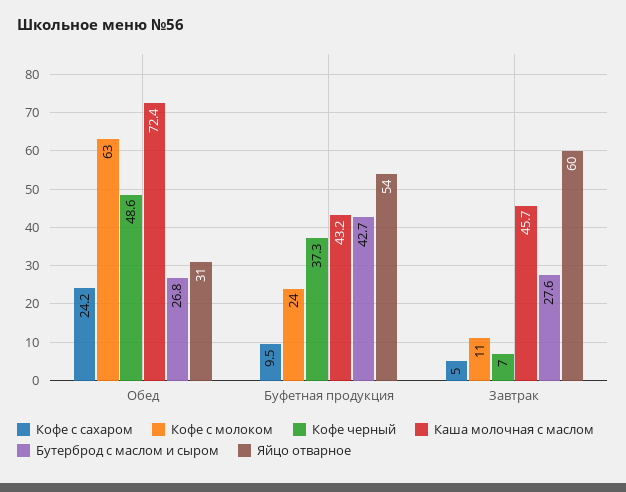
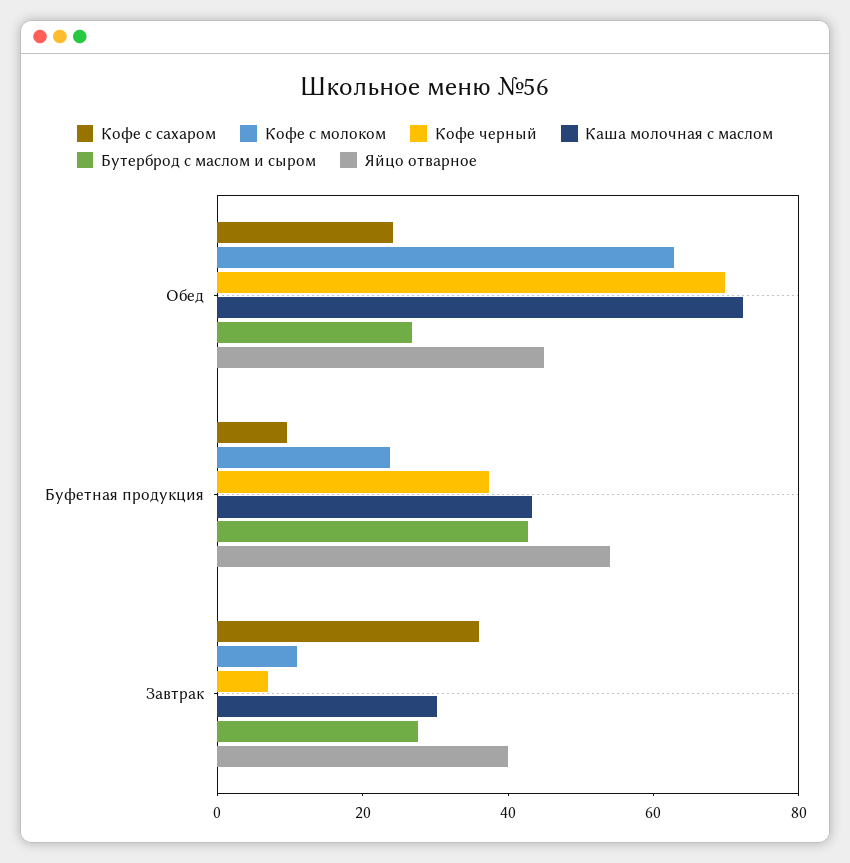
Кофе черный, Обед: 48.6 -> 70
Яйцо отварное, Обед: 31 -> 45
Кофе с сахаром, Завтрак: 5 -> 35
Каша молочная с маслом, Завтрак: 45.7 -> 30
Яйцо отварное, Завтрак: 60 -> 40

